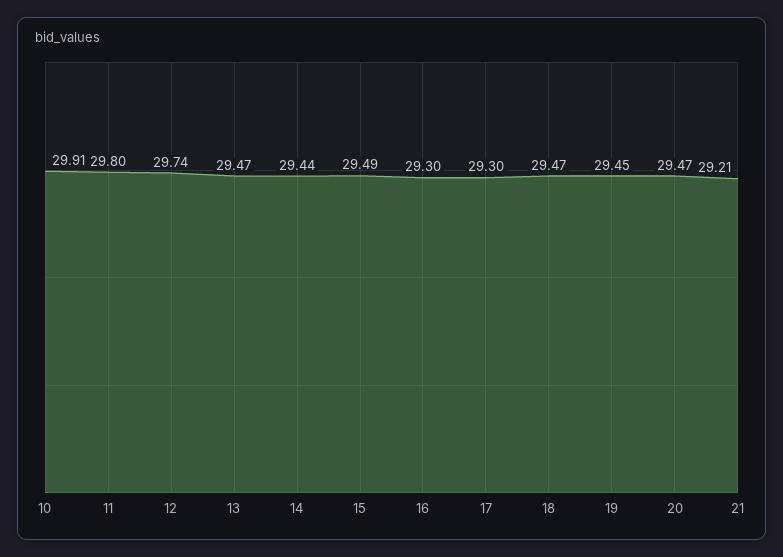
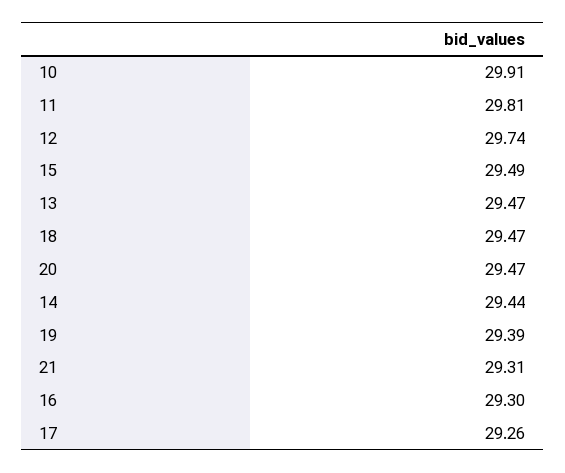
11: 29.8 -> 29.81
17: 29.3 -> 29.26
19: 29.45 -> 29.39
21: 29.21 -> 29.31

